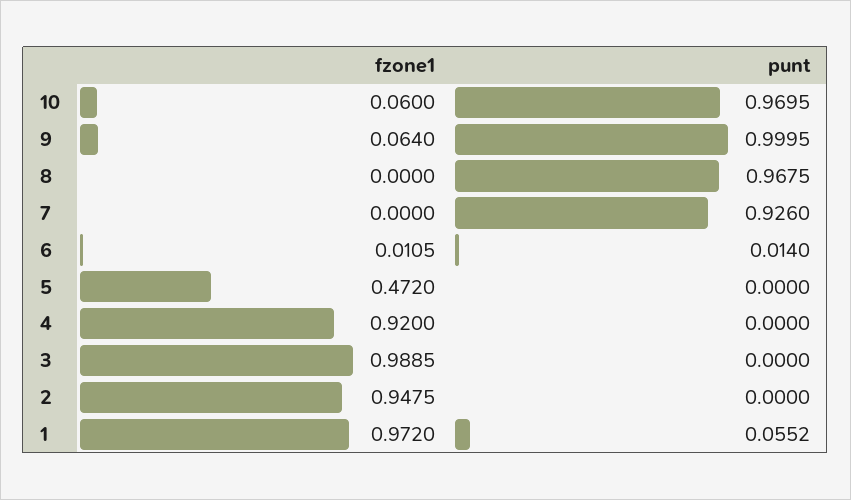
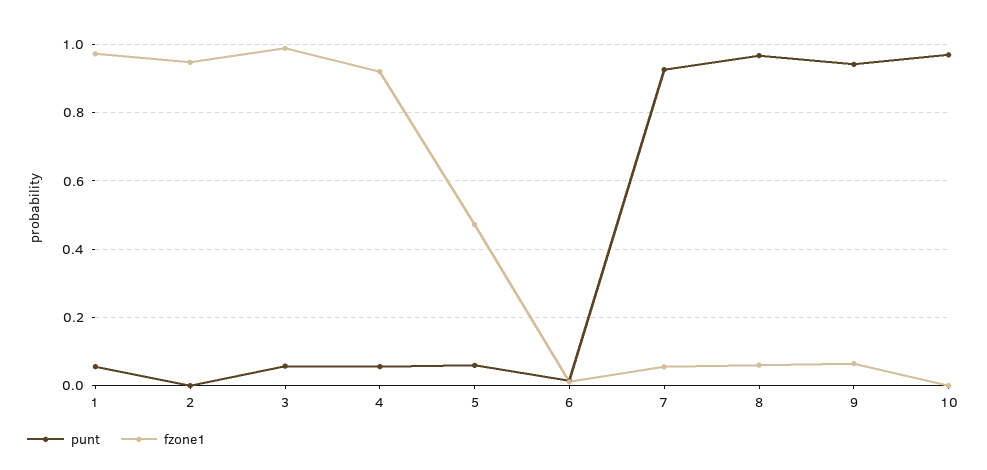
fzone1, 10: 0.06 -> 0
punt, 9: 0.9995 -> 0.94
fzone1, 8: 0 -> 0.06
fzone1, 7: 0 -> 0.06
punt, 5: 0 -> 0.06
punt, 4: 0 -> 0.06
punt, 3: 0 -> 0.06

